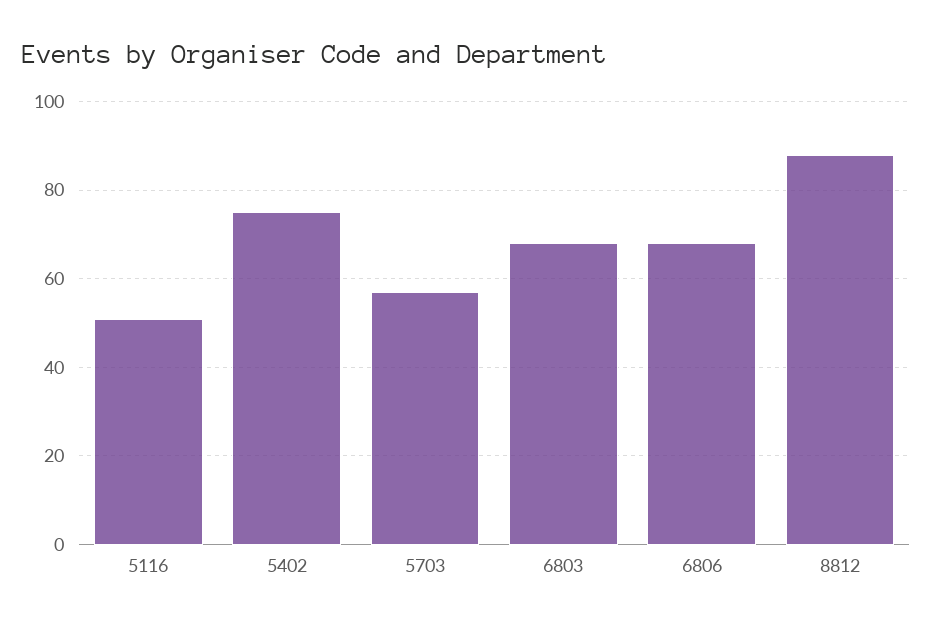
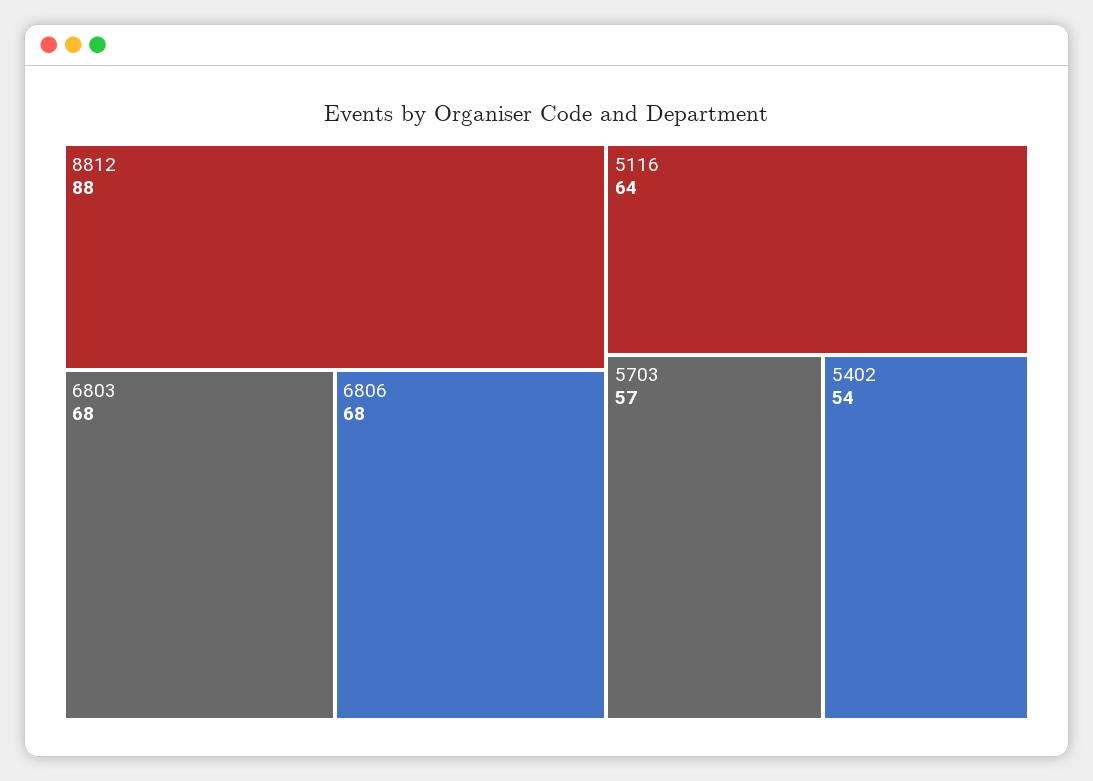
5116: 50 -> 64
5402: 75 -> 54

